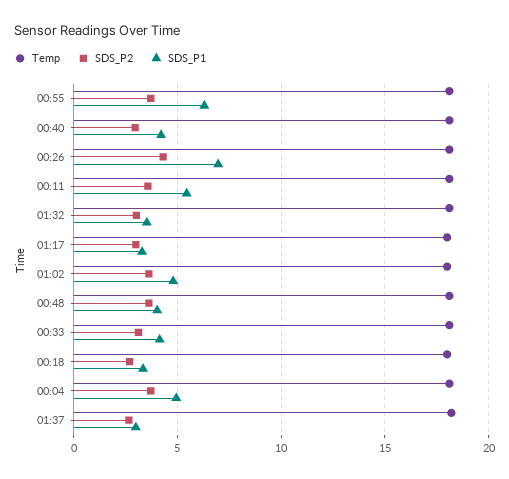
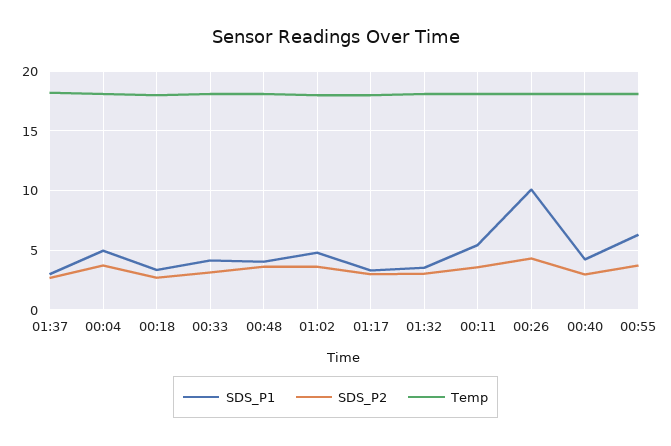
SDS_P1, 00:26: 7 -> 10

